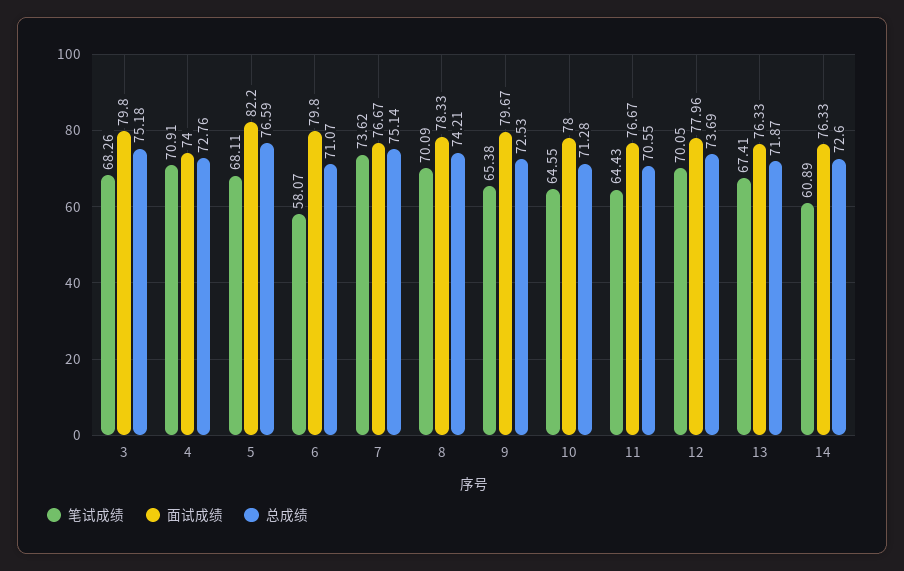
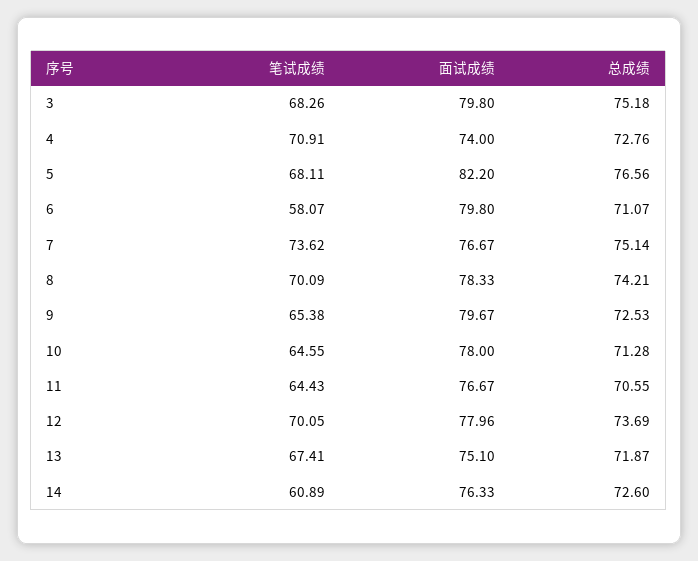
总成绩, 5: 76.59 -> 76.56
面试成绩, 13: 76.33 -> 75.1

